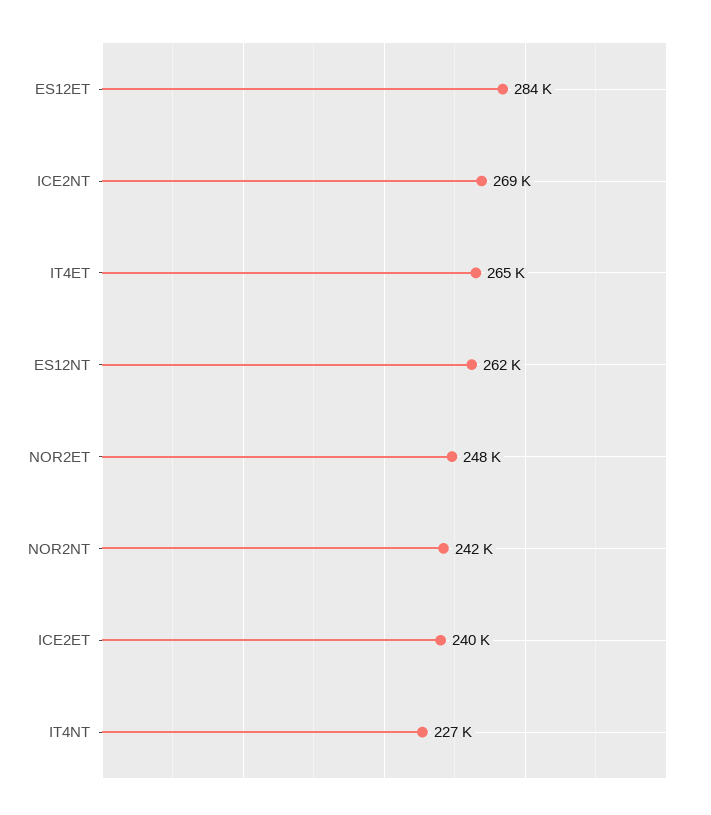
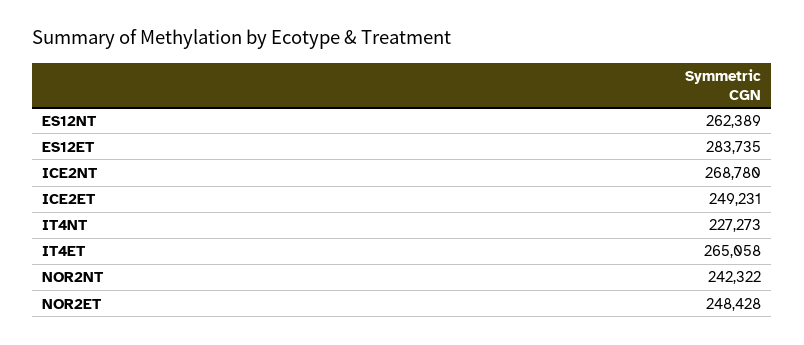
ICE2ET: 240000 -> 249231

